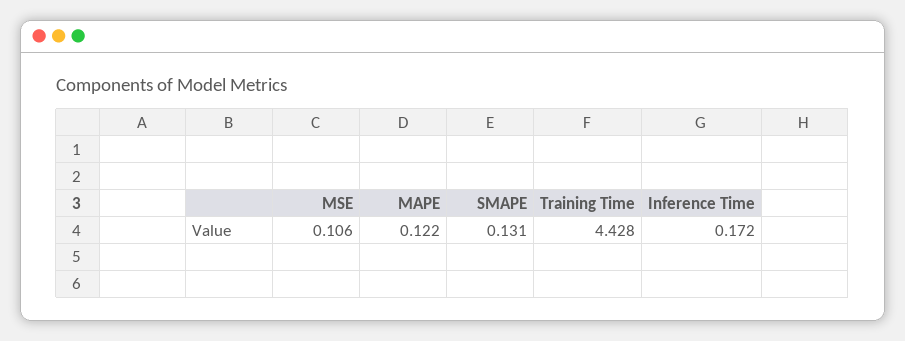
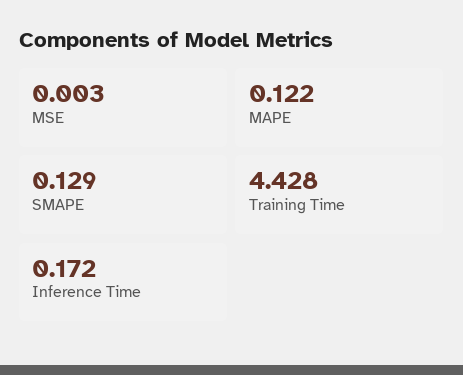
MSE: 0.106 -> 0.003
SMAPE: 0.131 -> 0.129

